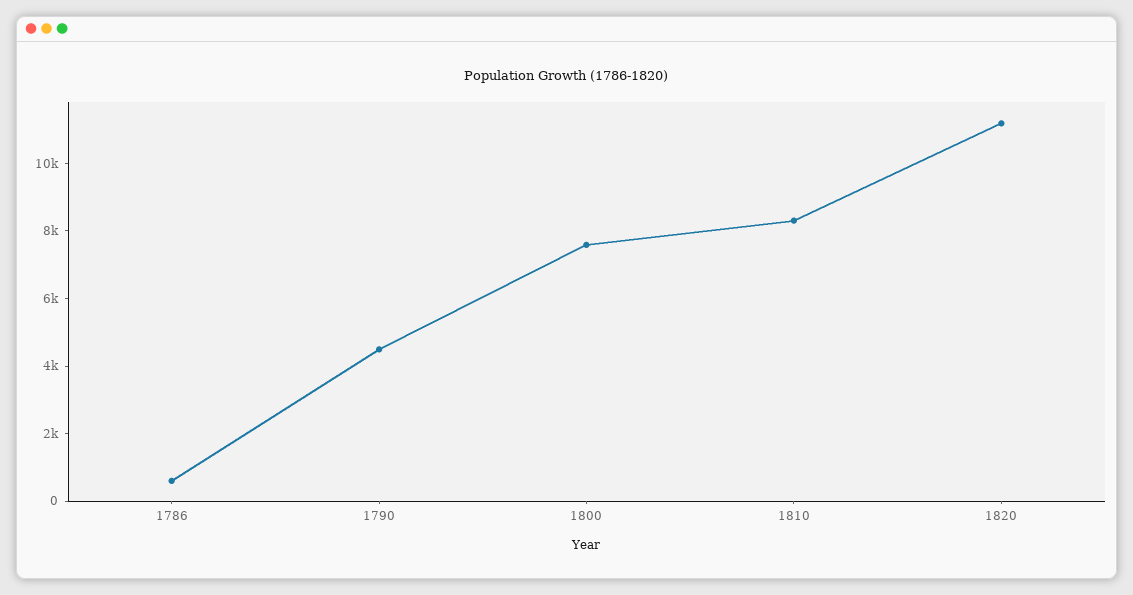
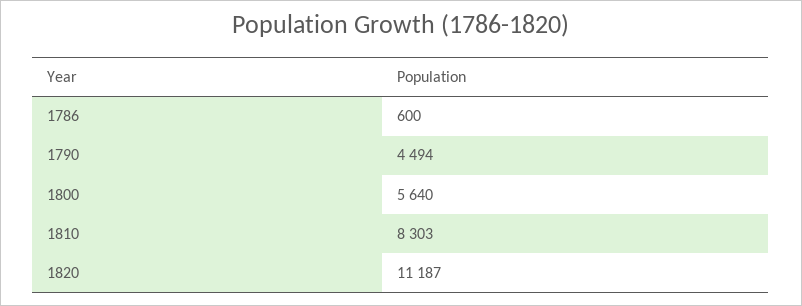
1800: 7500 -> 5640

